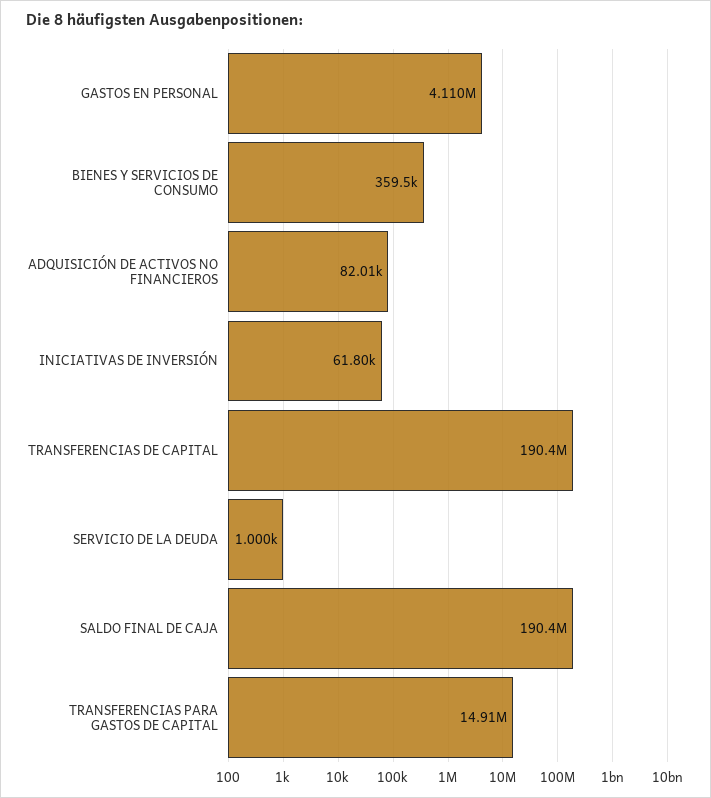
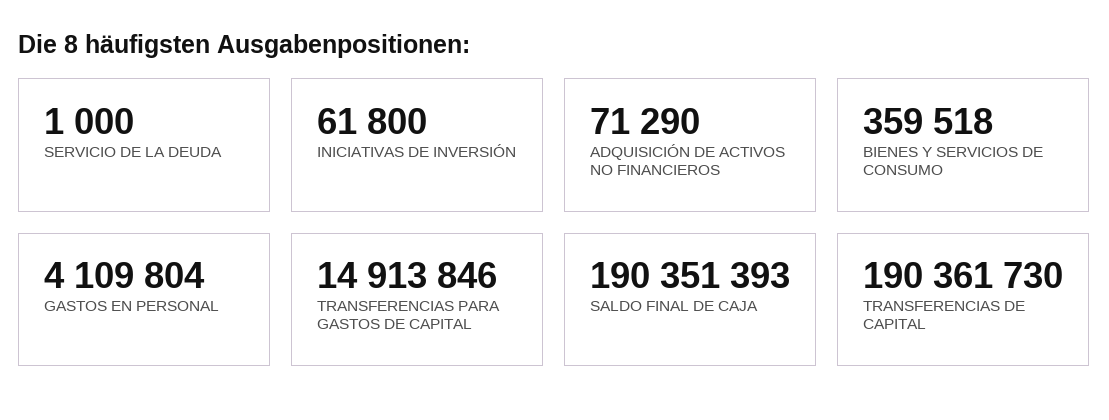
ADQUISICIÓN DE ACTIVOS NO FINANCIEROS: 82010 -> 71290

